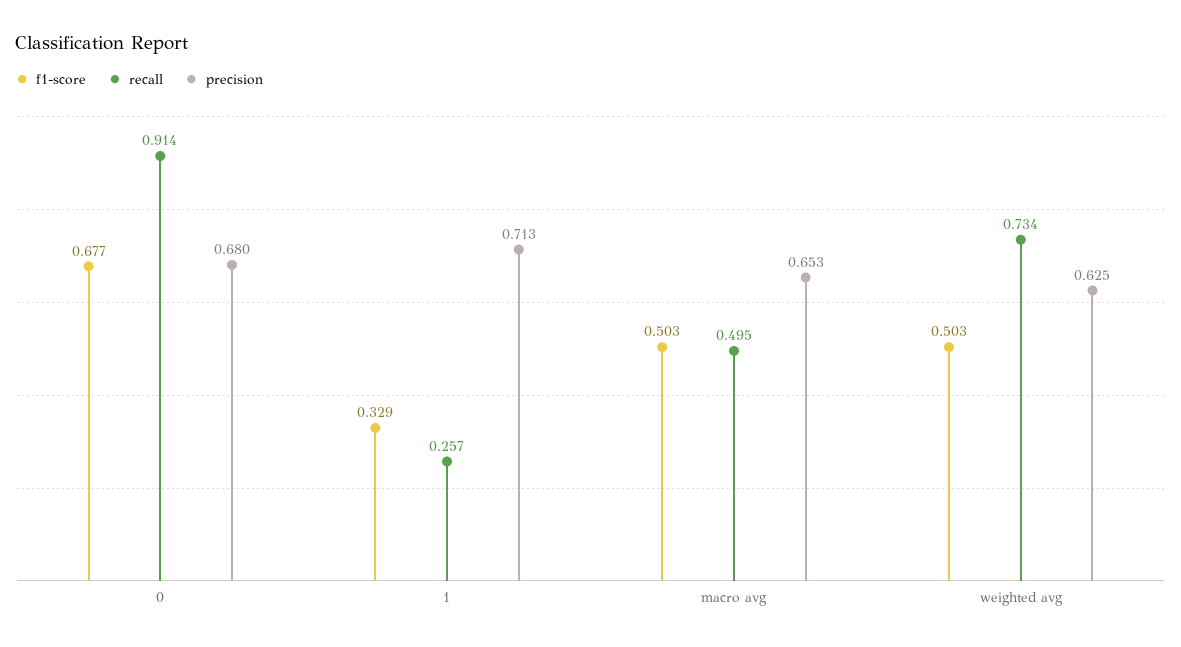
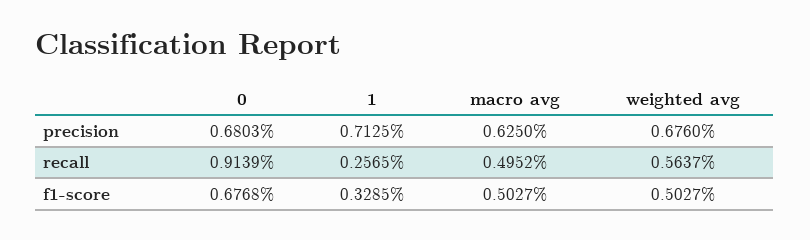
precision, macro avg: 0.653 -> 0.625
recall, weighted avg: 0.734 -> 0.5637
precision, weighted avg: 0.625 -> 0.676

